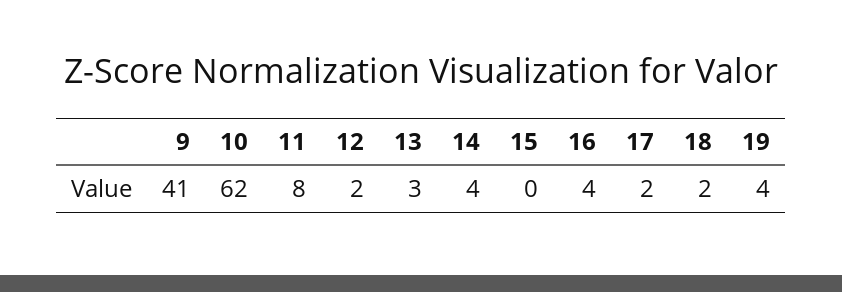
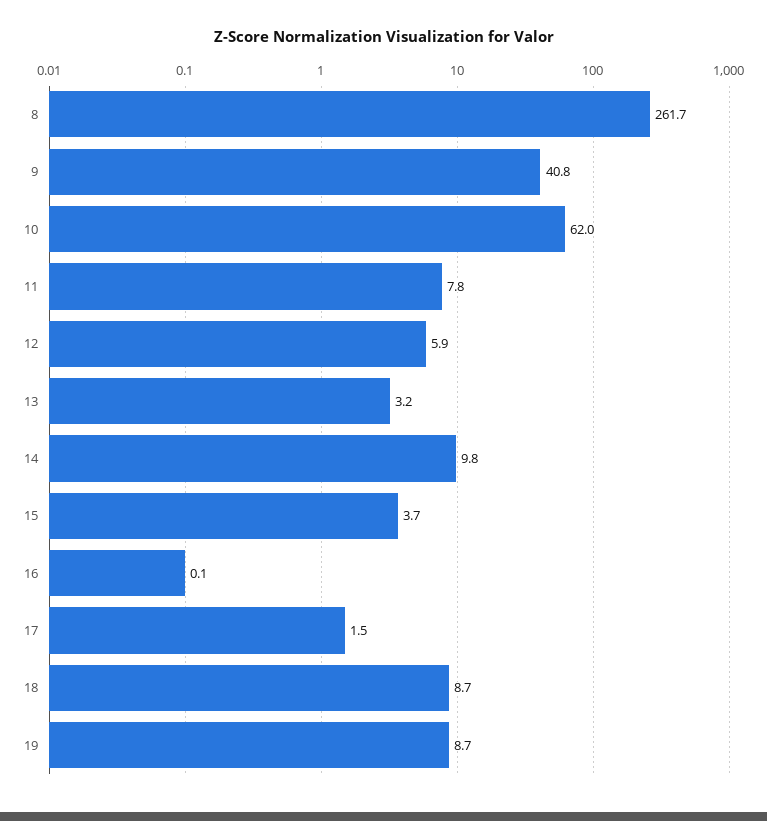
12: 2 -> 5.9
14: 4 -> 9.8
15: 0 -> 3.7
16: 4 -> 0.1
18: 2 -> 8.7
19: 4 -> 8.7
8: none -> 261.7

